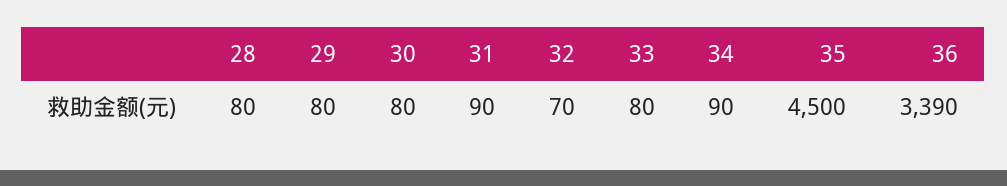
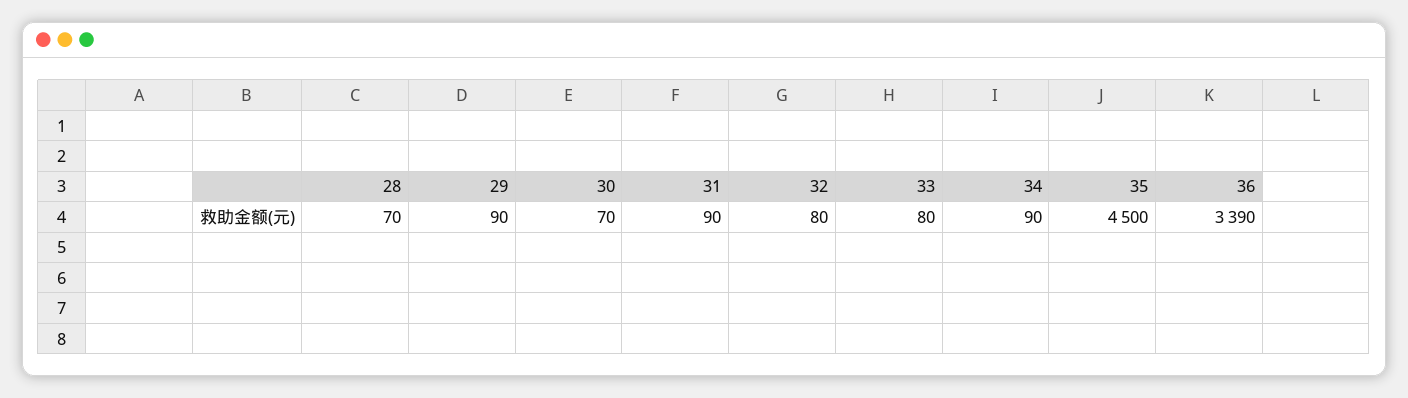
28: 80 -> 70
29: 80 -> 90
30: 80 -> 70
32: 70 -> 80

